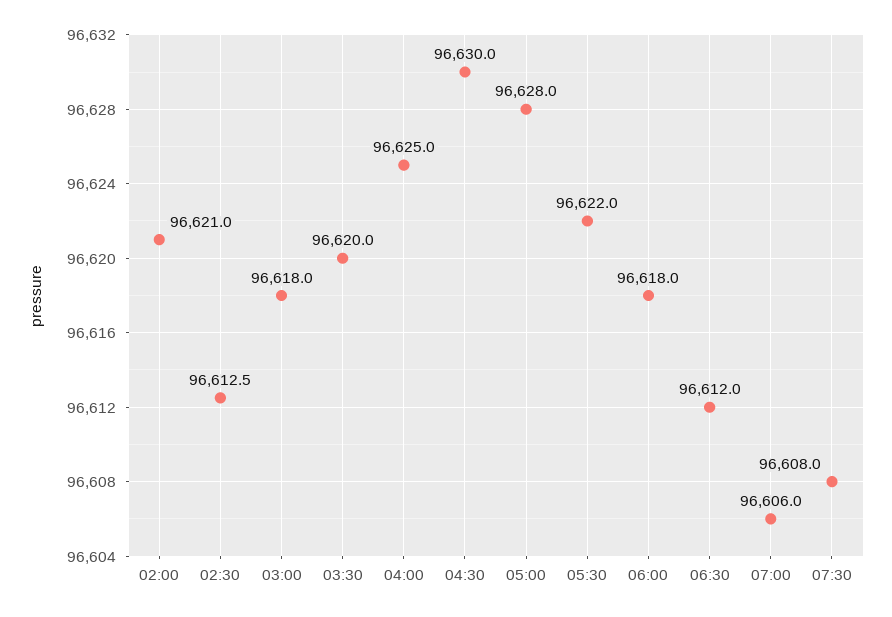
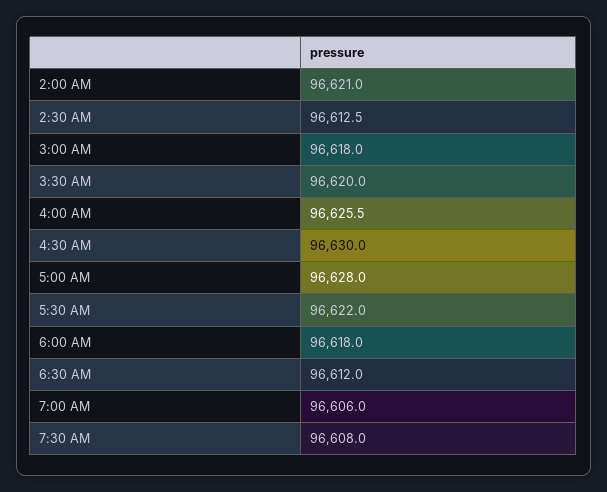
04:00: 96625 -> 96625.5

